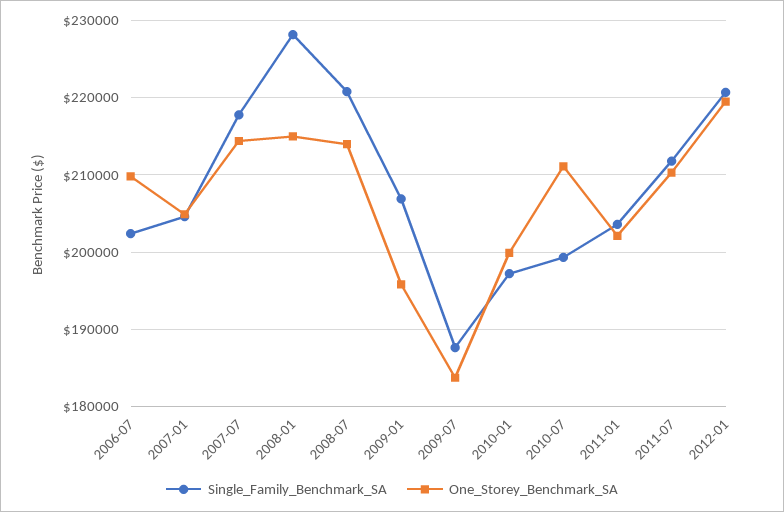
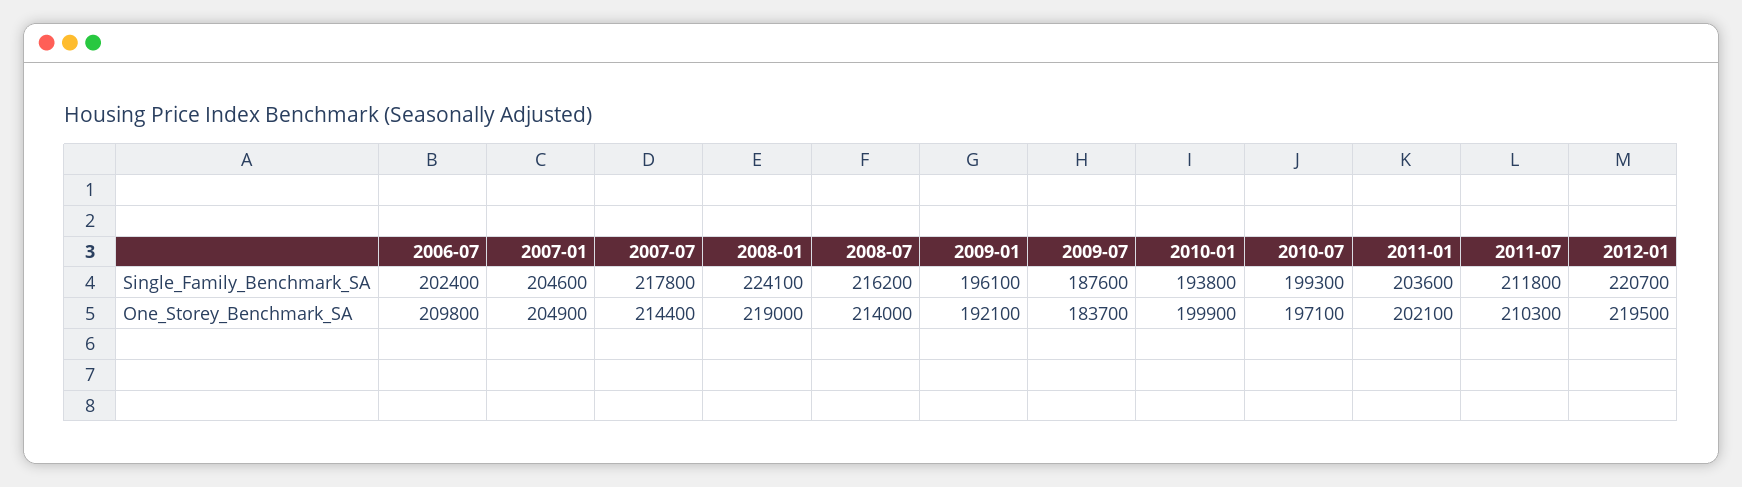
Single_Family_Benchmark_SA, 2008-01: 228000 -> 224100
One_Storey_Benchmark_SA, 2008-01: 215000 -> 219000
Single_Family_Benchmark_SA, 2008-07: 221000 -> 216200
Single_Family_Benchmark_SA, 2009-01: 207000 -> 196100
One_Storey_Benchmark_SA, 2009-01: 196000 -> 192100
Single_Family_Benchmark_SA, 2010-01: 197000 -> 193800
One_Storey_Benchmark_SA, 2010-07: 211000 -> 197100

